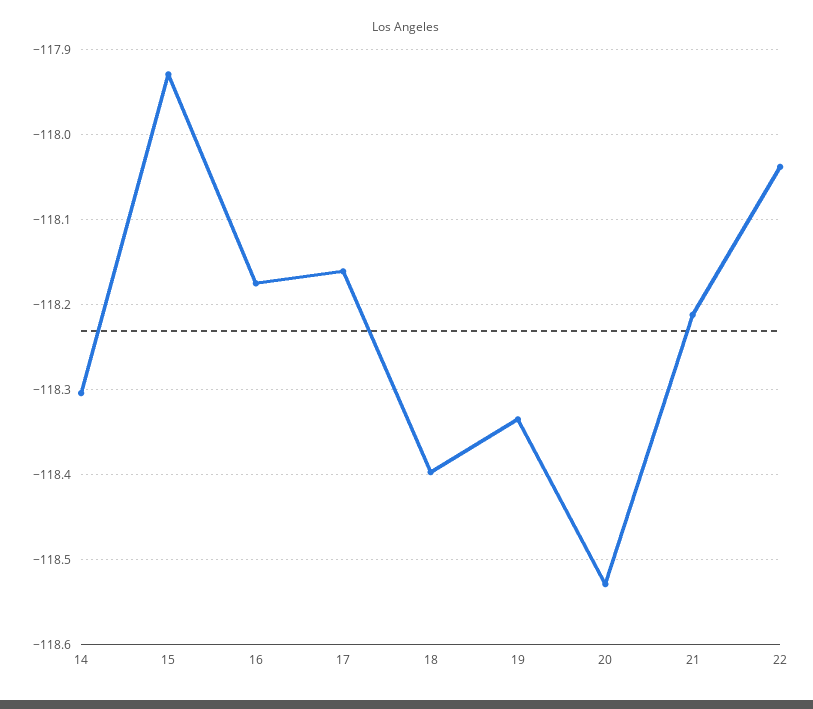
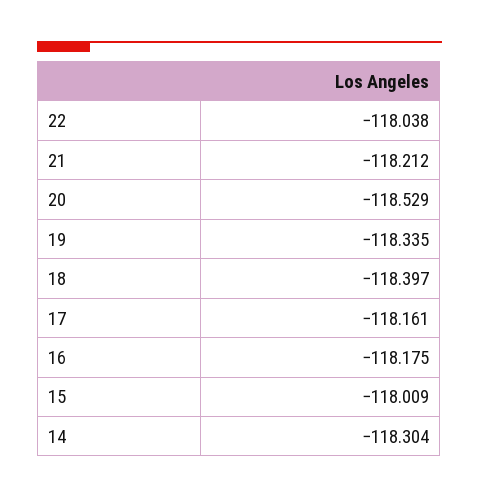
15: -117.93 -> -118.009

